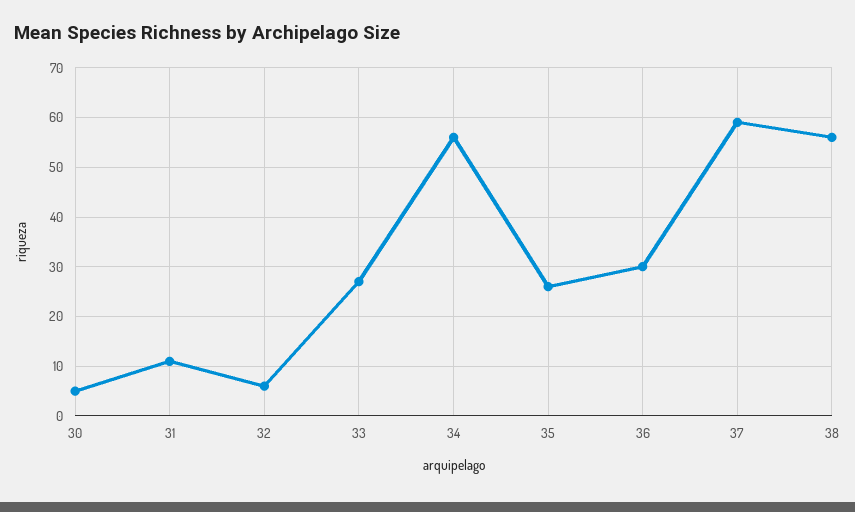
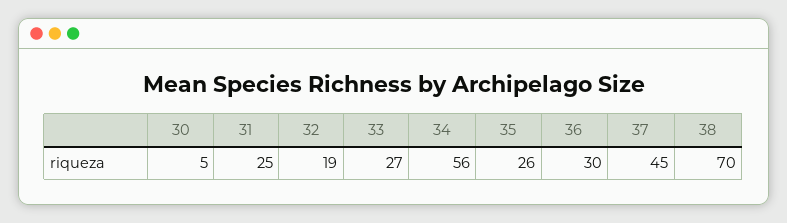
31: 10 -> 25
32: 5 -> 19
37: 60 -> 45
38: 55 -> 70

